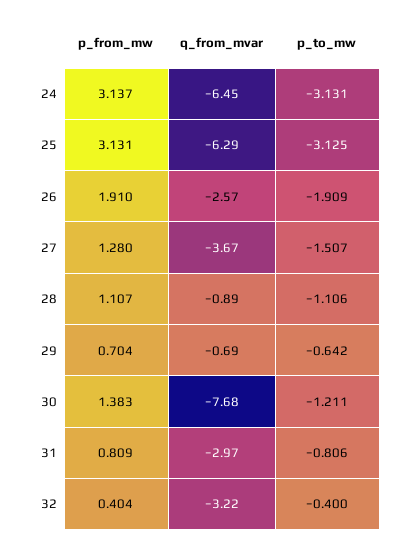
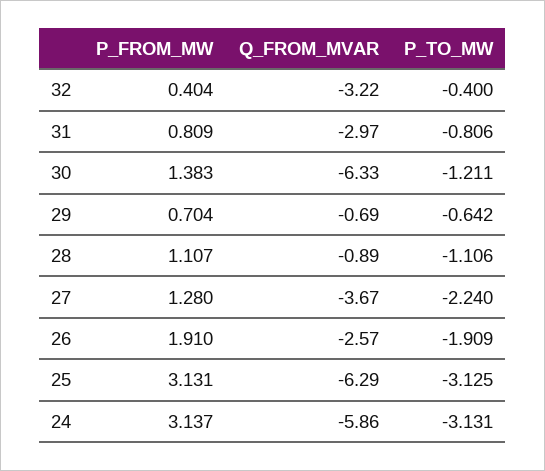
q_from_mvar, 24: -6.45 -> -5.86
p_to_mw, 27: -1.507 -> -2.24
q_from_mvar, 30: -7.68 -> -6.33

